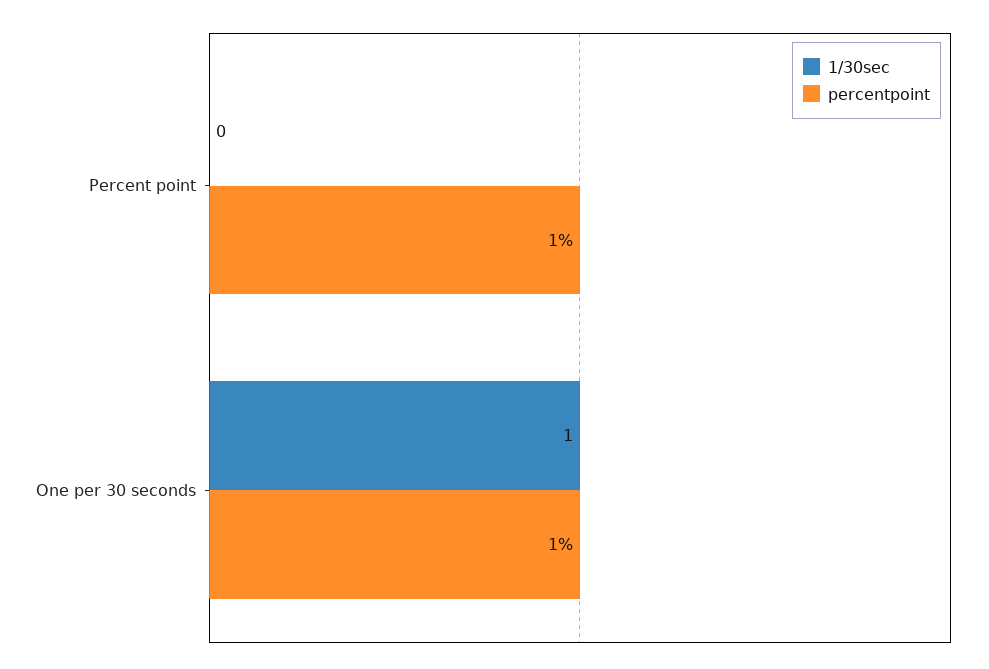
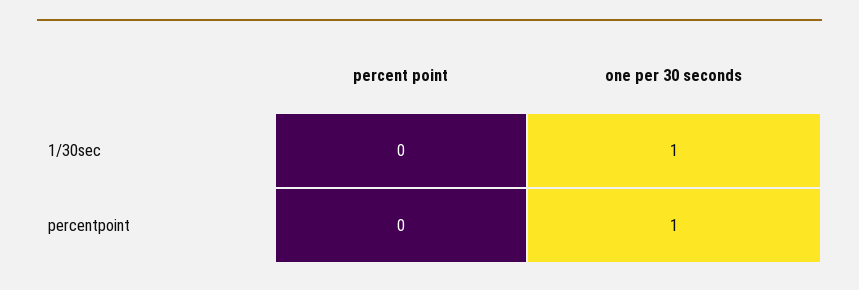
percentpoint, Percent point: 1 -> 0

